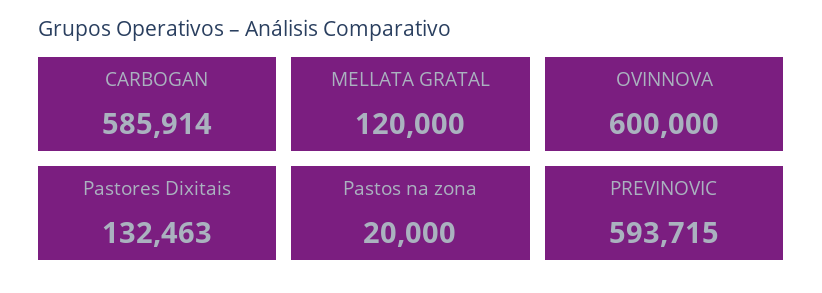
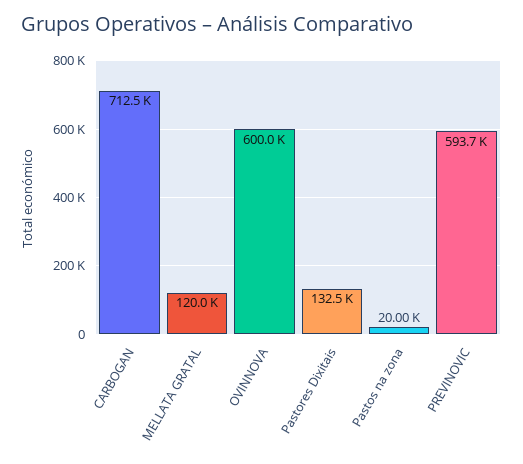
CARBOGAN: 585914 -> 712500

